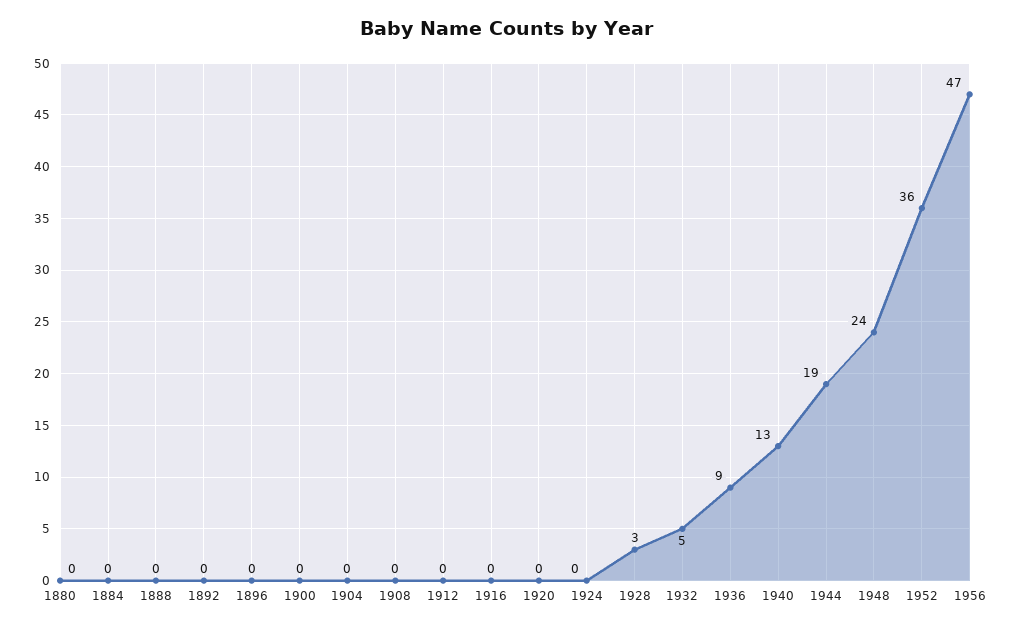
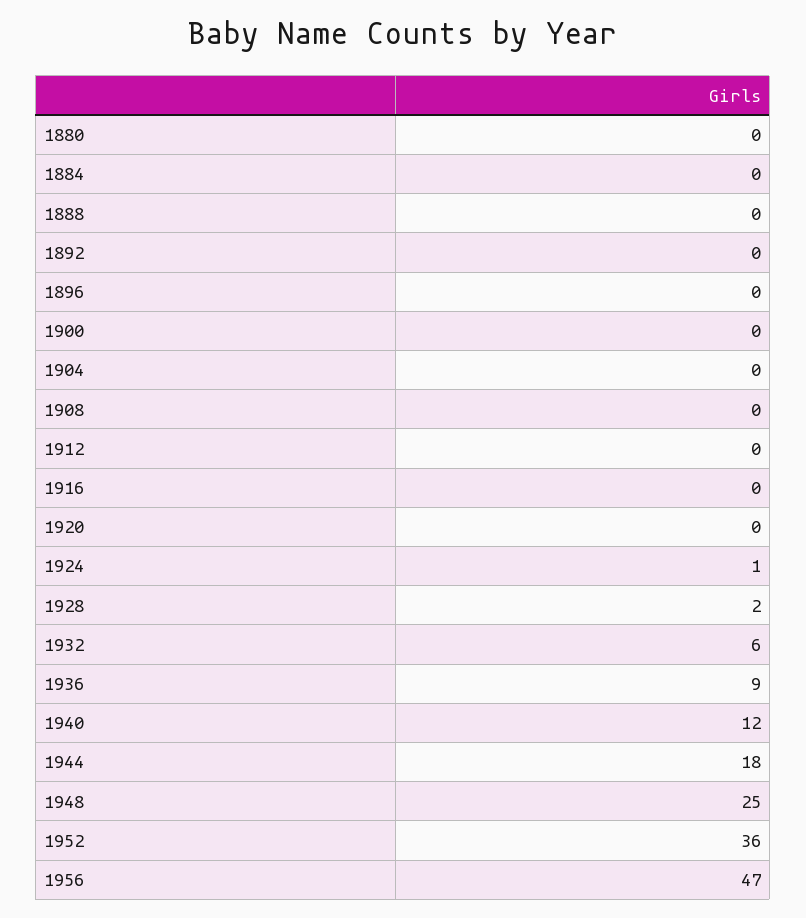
1924: 0 -> 1
1928: 3 -> 2
1932: 5 -> 6
1940: 13 -> 12
1944: 19 -> 18
1948: 24 -> 25

